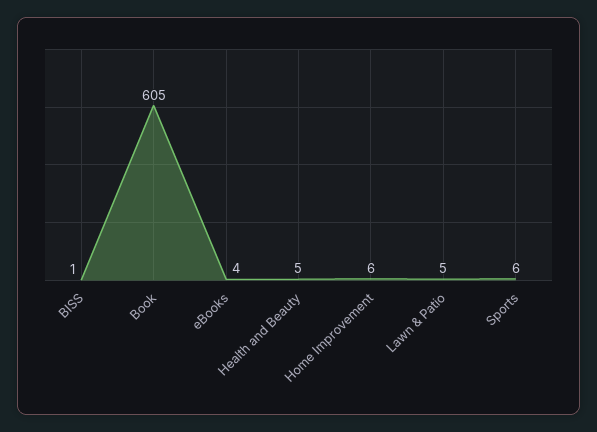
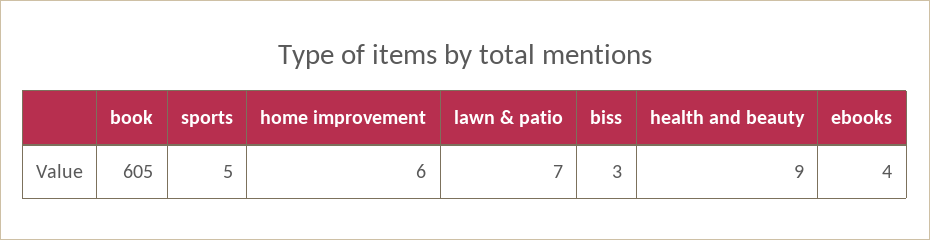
BISS: 1 -> 3
Health and Beauty: 5 -> 9
Lawn & Patio: 5 -> 7
Sports: 6 -> 5

